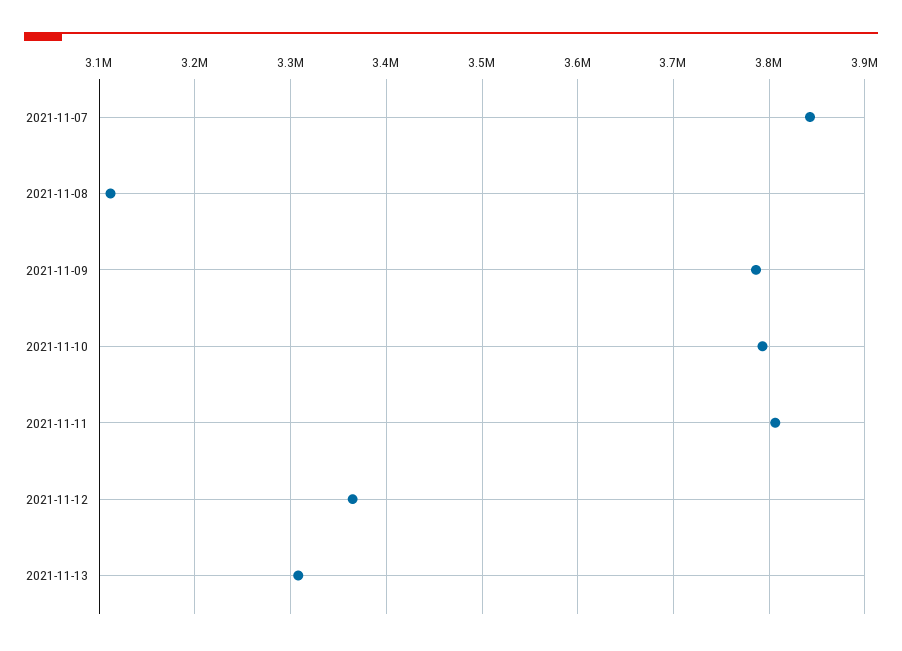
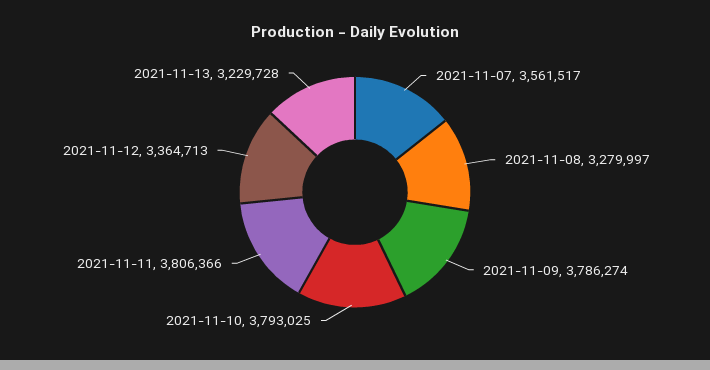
2021-11-07: 3840000 -> 3561517
2021-11-08: 3110000 -> 3279997
2021-11-13: 3310000 -> 3229728

